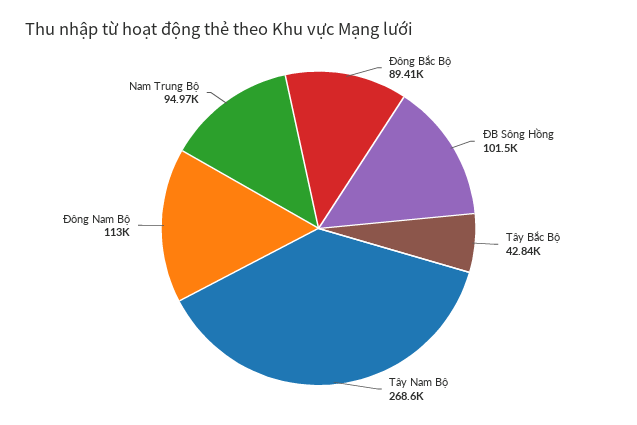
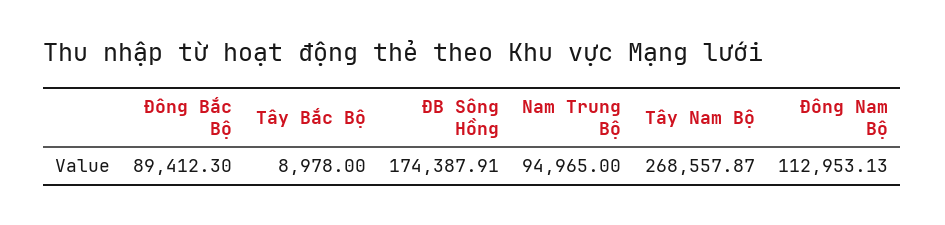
ĐB Sông Hồng: 101500 -> 174387.91
Tây Bắc Bộ: 42840 -> 8978

